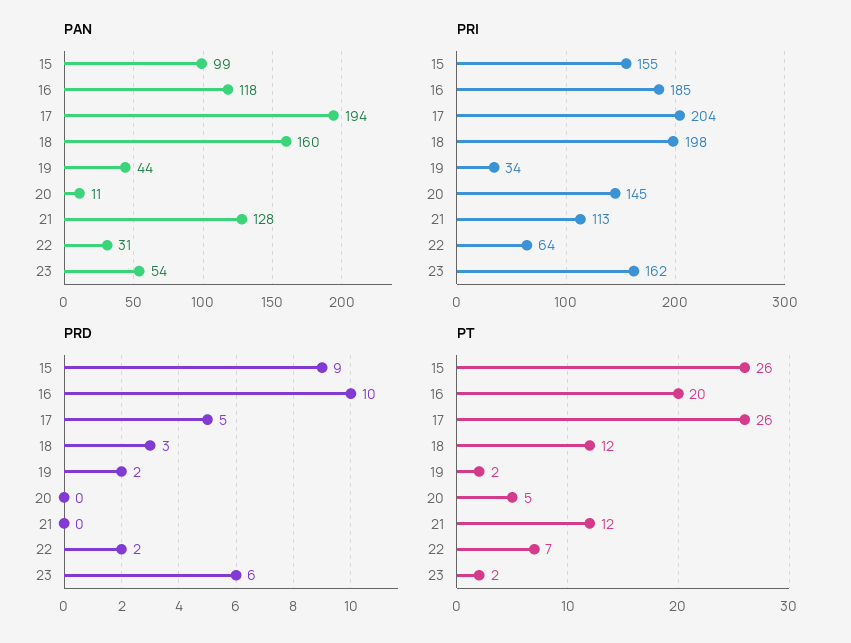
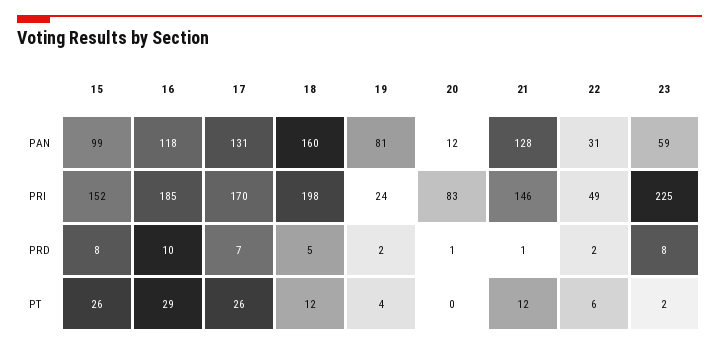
PAN, 17: 194 -> 131
PAN, 19: 44 -> 81
PAN, 20: 11 -> 12
PAN, 23: 54 -> 59
PRI, 15: 155 -> 152
PRI, 17: 204 -> 170
PRI, 19: 34 -> 24
PRI, 20: 145 -> 83
PRI, 21: 113 -> 146
PRI, 22: 64 -> 49
PRI, 23: 162 -> 225
PRD, 15: 9 -> 8
PRD, 17: 5 -> 7
PRD, 18: 3 -> 5
PRD, 20: 0 -> 1
PRD, 21: 0 -> 1
PRD, 23: 6 -> 8
PT, 16: 20 -> 29
PT, 19: 2 -> 4
PT, 20: 5 -> 0
PT, 22: 7 -> 6

